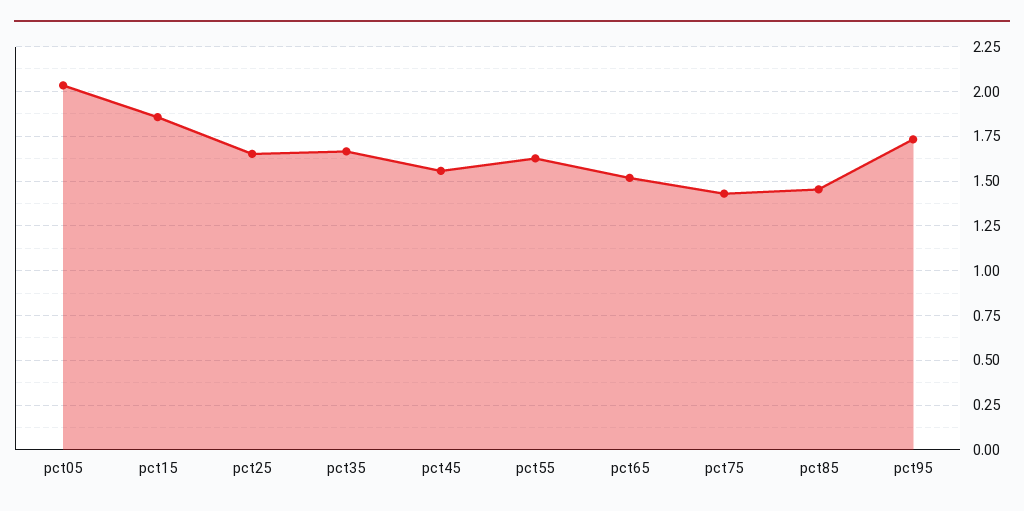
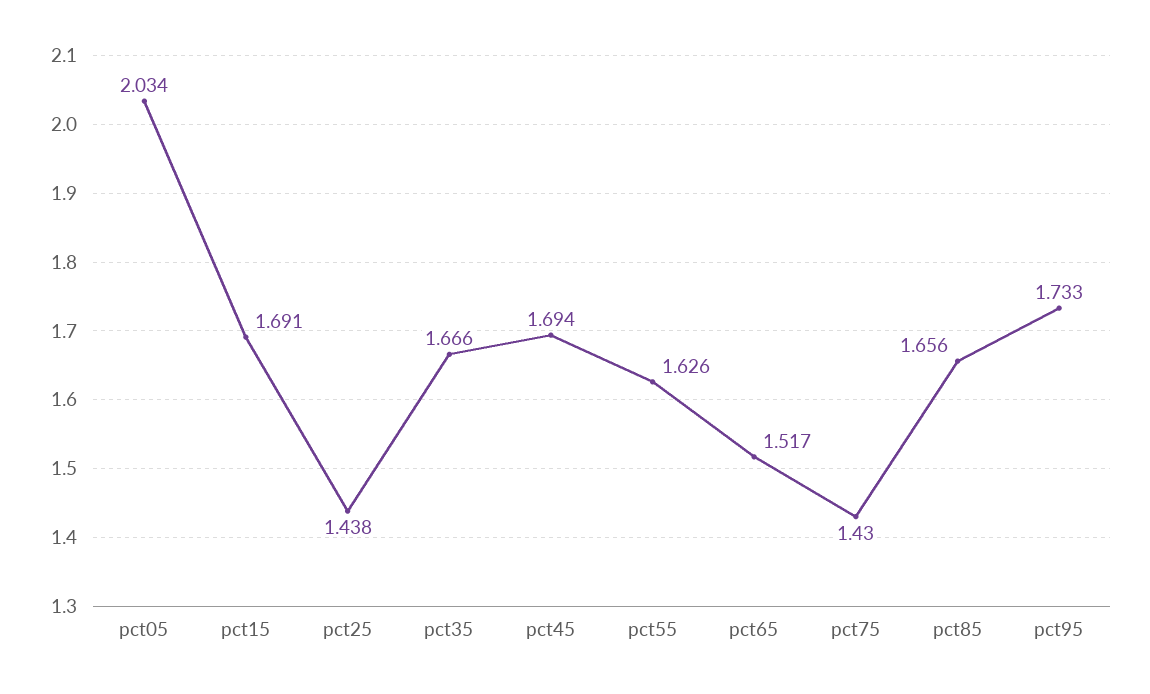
pct15: 1.85 -> 1.691
pct25: 1.65 -> 1.438
pct45: 1.55 -> 1.694
pct85: 1.45 -> 1.656

